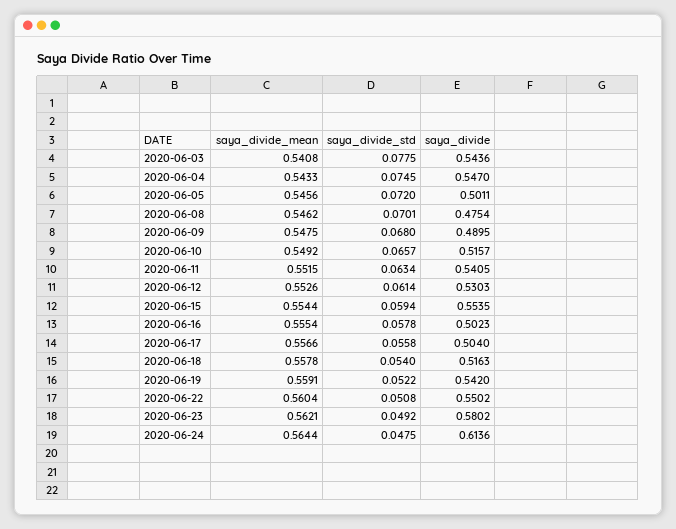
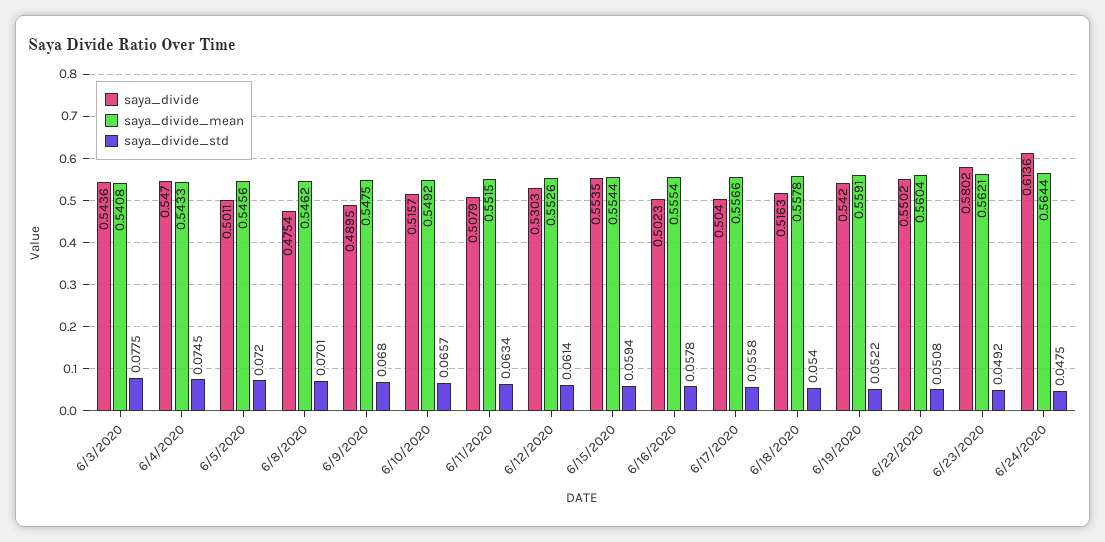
saya_divide, 2020-06-11: 0.5405 -> 0.5079

